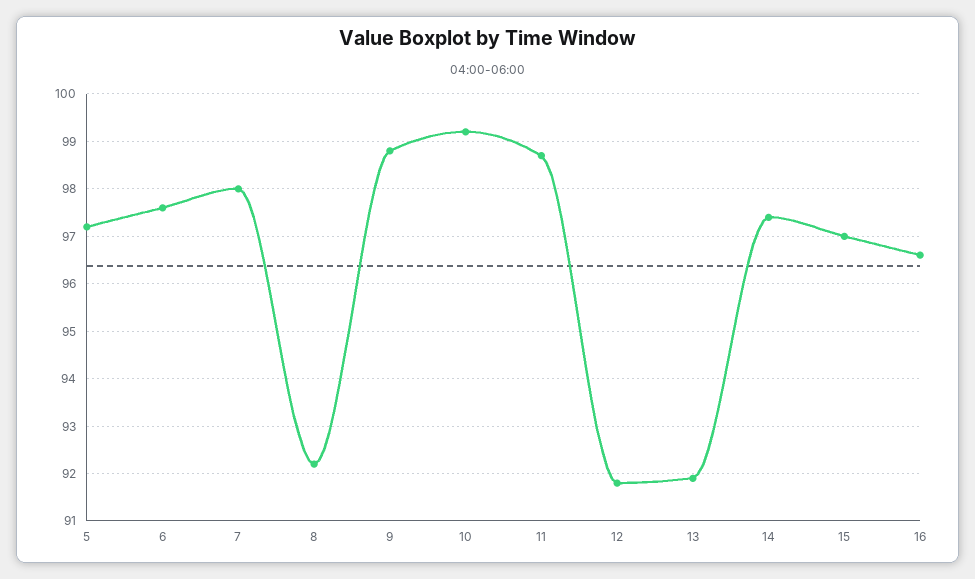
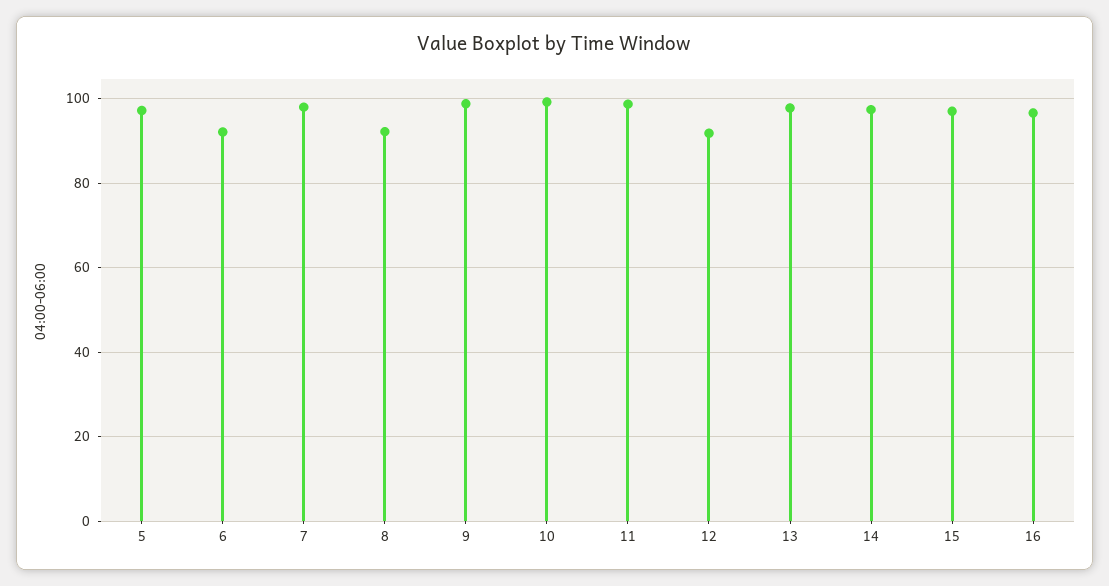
6: 97.5 -> 92
13: 92 -> 98

